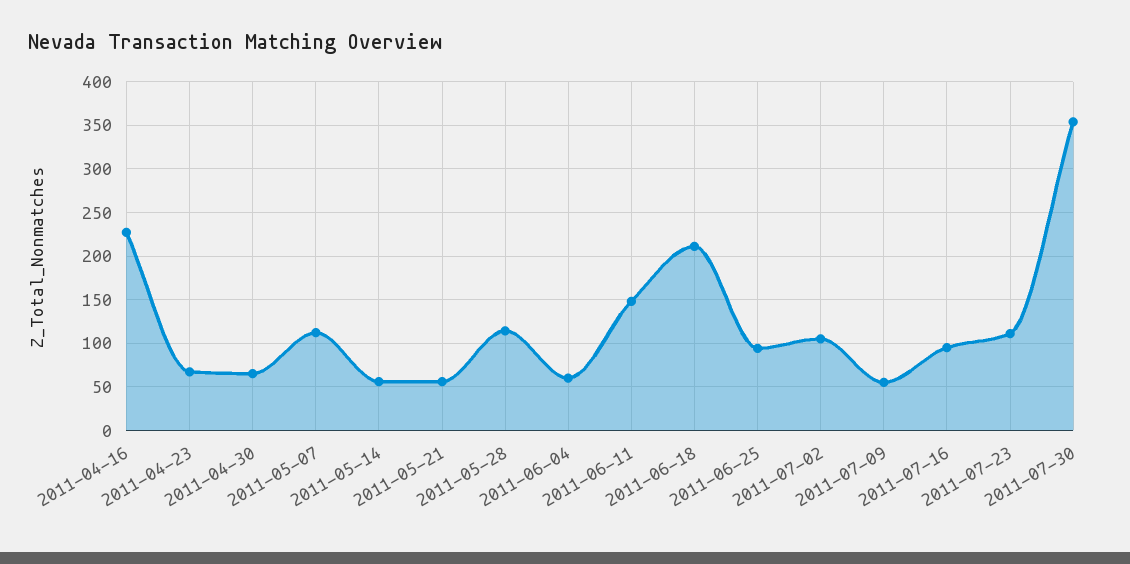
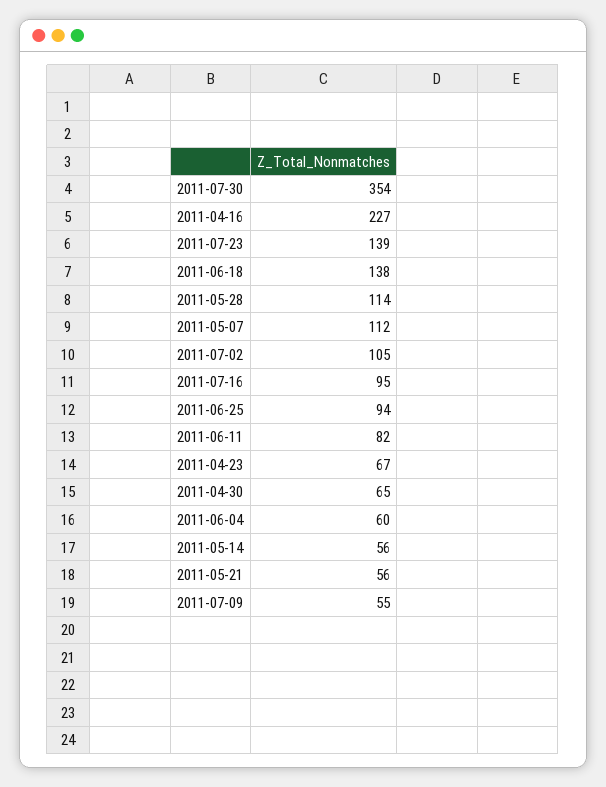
2011-06-11: 150 -> 82
2011-06-18: 210 -> 138
2011-07-23: 110 -> 139

